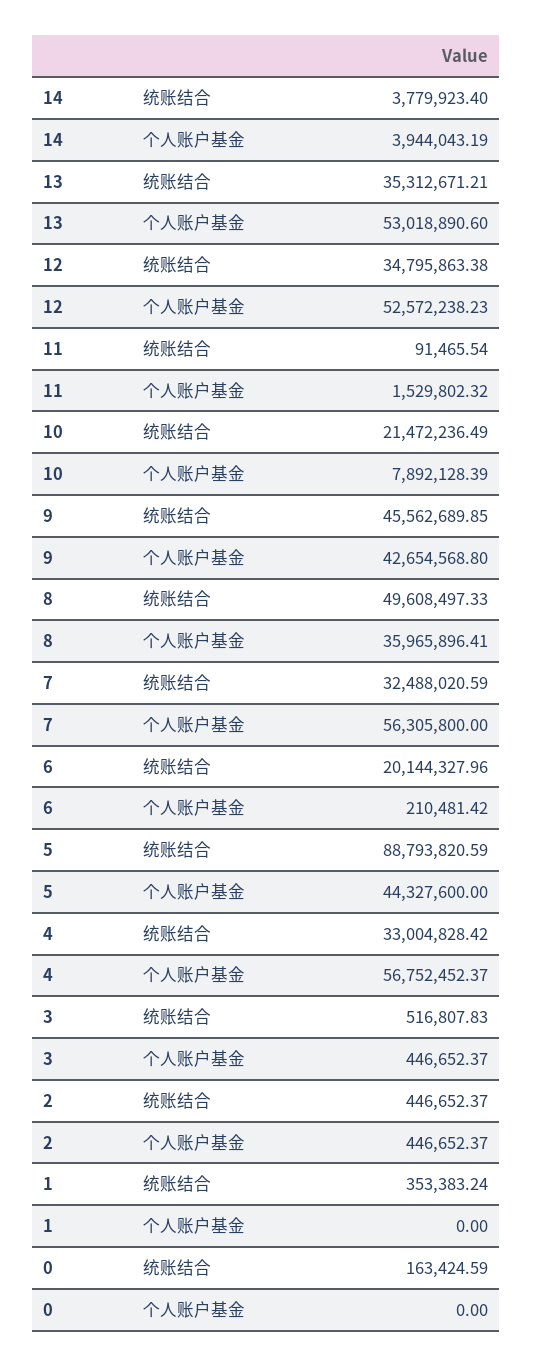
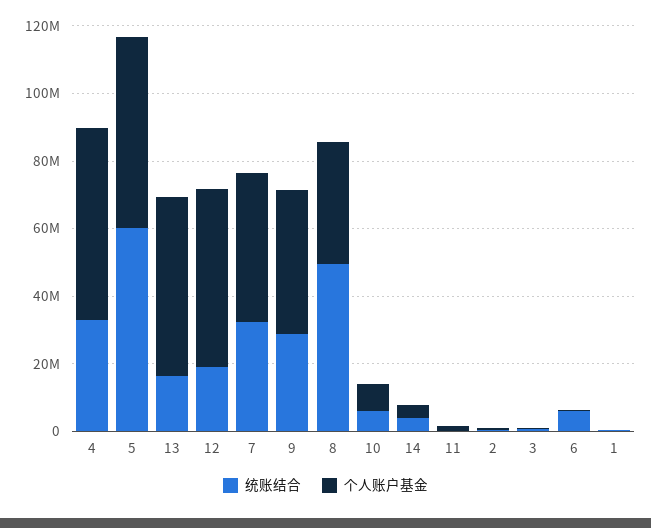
统账结合, 13: 35312671.21 -> 15000000
统账结合, 12: 34795863.38 -> 20000000
统账结合, 10: 21472236.49 -> 5000000
统账结合, 9: 45562689.85 -> 30000000
个人账户基金, 7: 56305800 -> 45000000
统账结合, 6: 20144327.96 -> 5000000
统账结合, 5: 88793820.59 -> 60000000
个人账户基金, 5: 44327600 -> 55000000
统账结合, 0: 163424.59 -> none
个人账户基金, 0: 0 -> none

